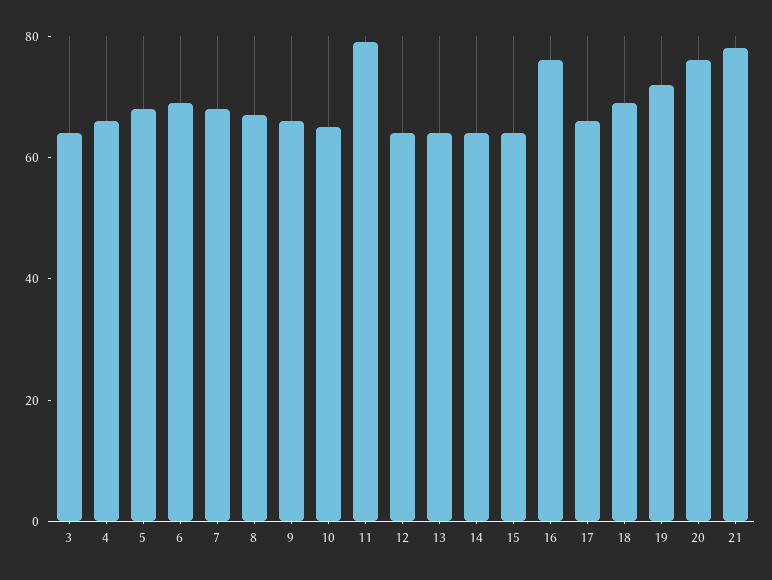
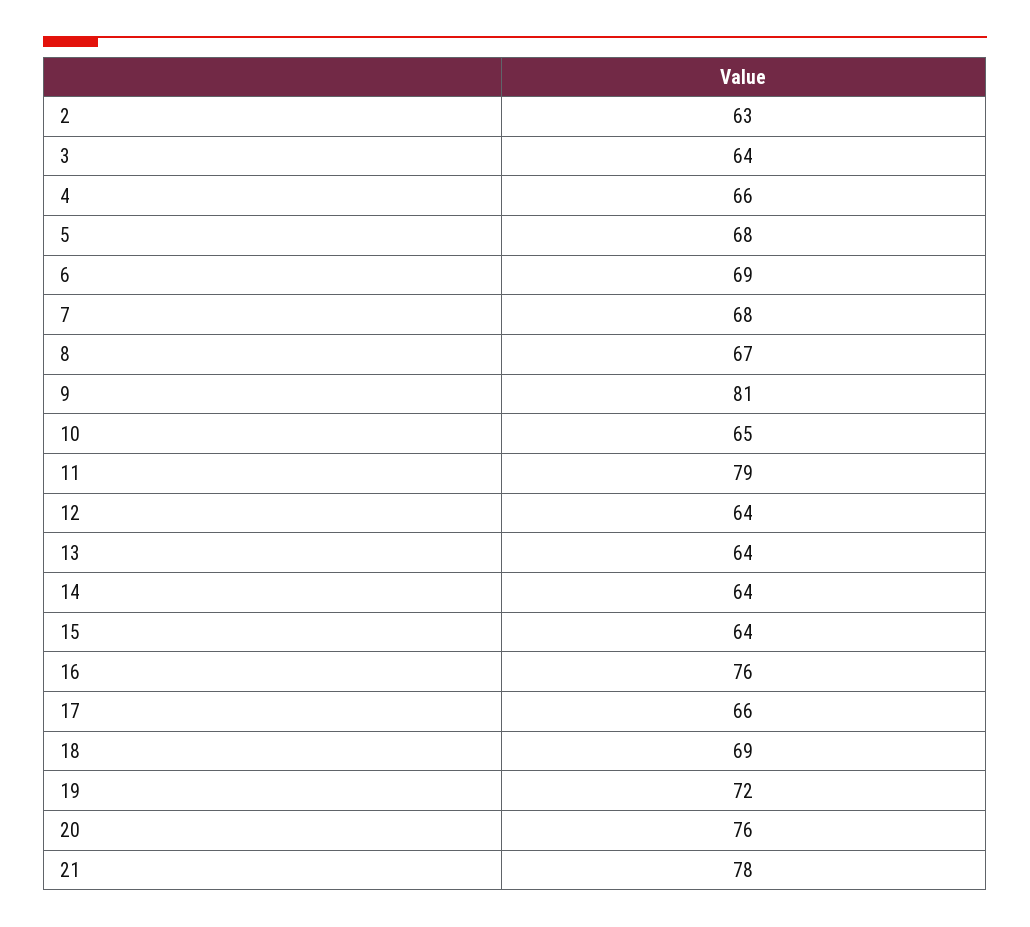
9: 65 -> 81
2: none -> 63

